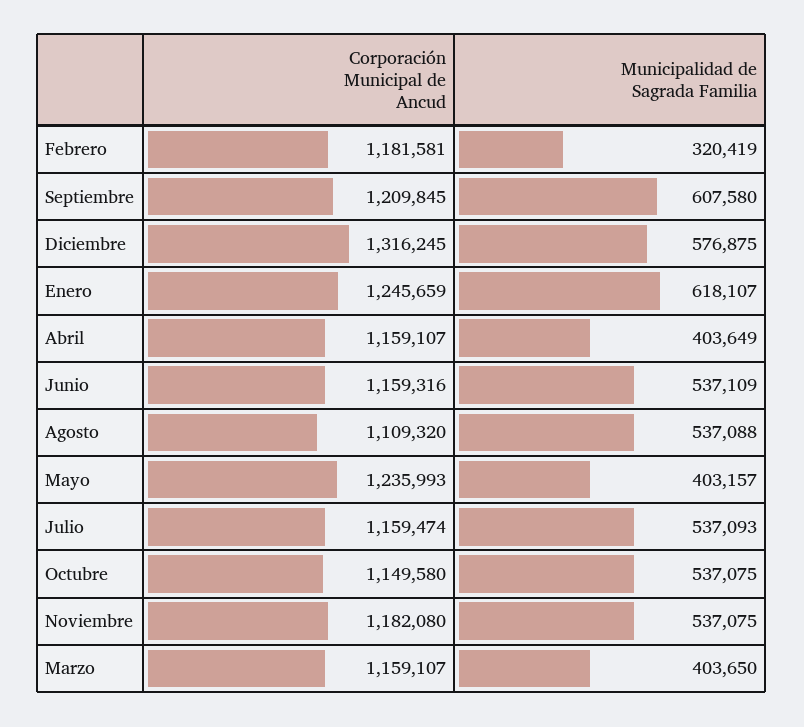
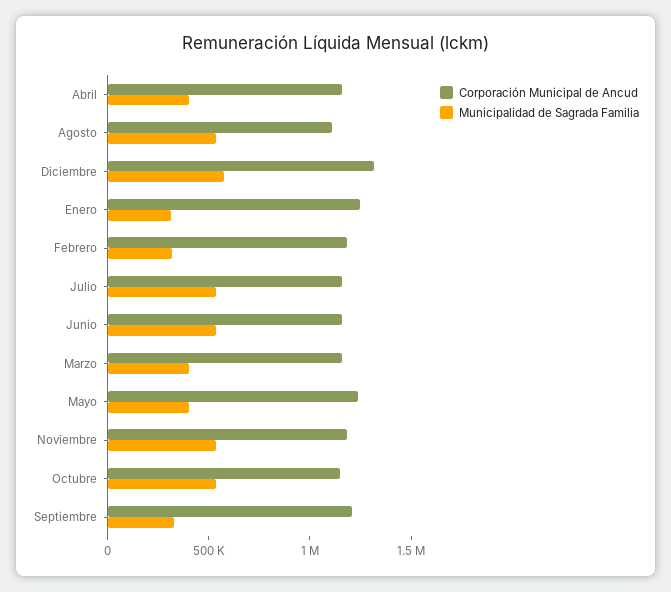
Municipalidad de Sagrada Familia, Septiembre: 607580 -> 300000
Municipalidad de Sagrada Familia, Enero: 618107 -> 300000

